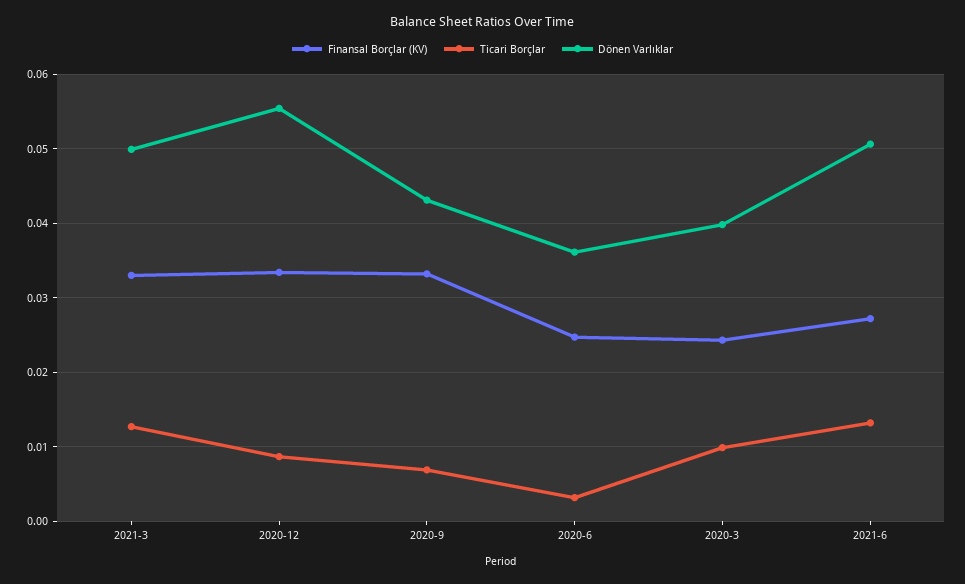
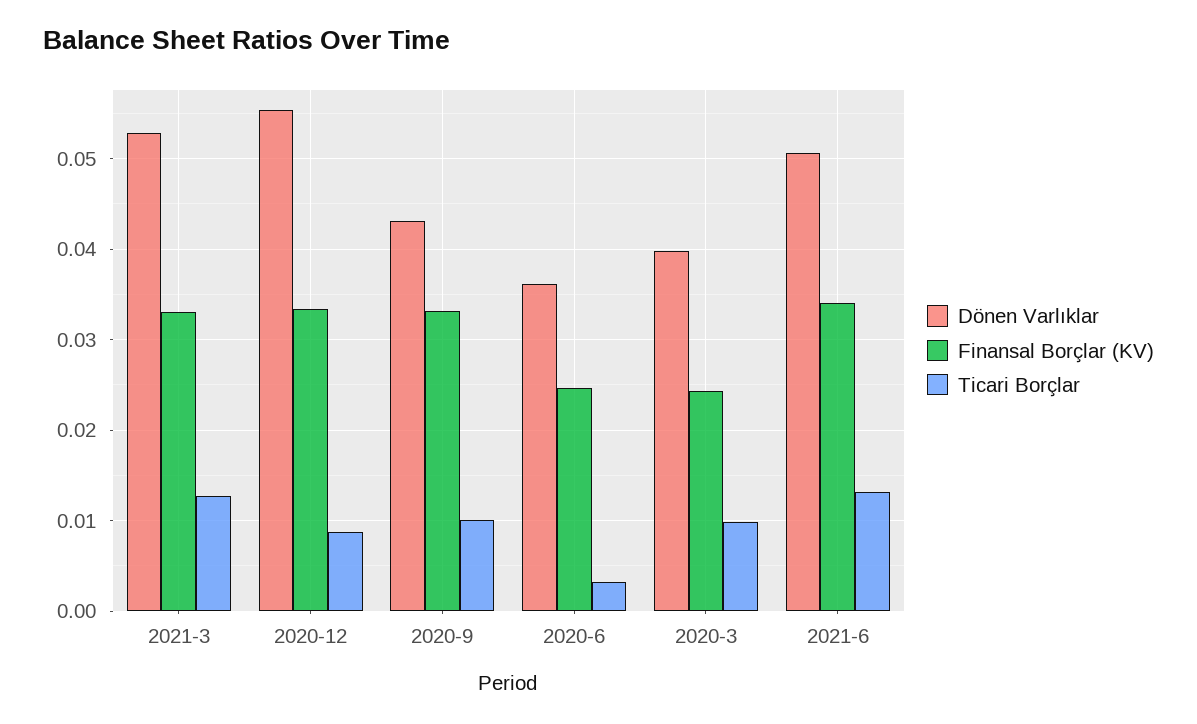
Dönen Varlıklar, 2021-3: 0.05 -> 0.053
Ticari Borçlar, 2020-9: 0.007 -> 0.01
Finansal Borçlar (KV), 2021-6: 0.027 -> 0.034

